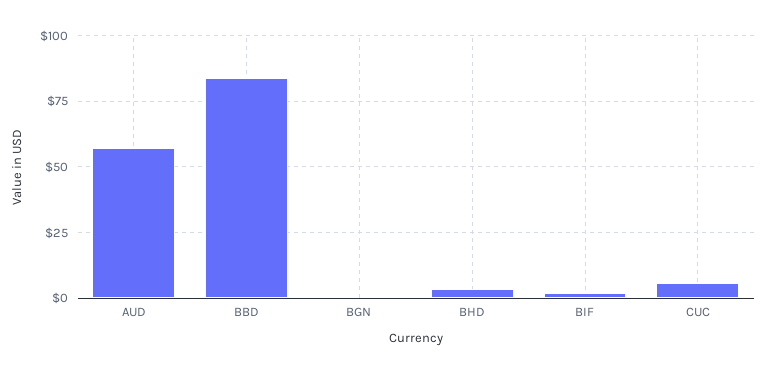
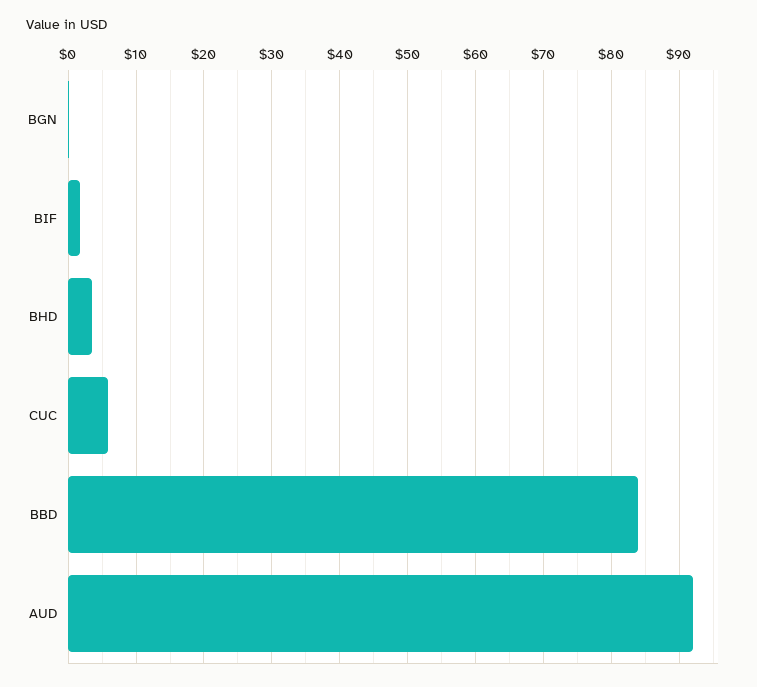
AUD: 57.5 -> 92

